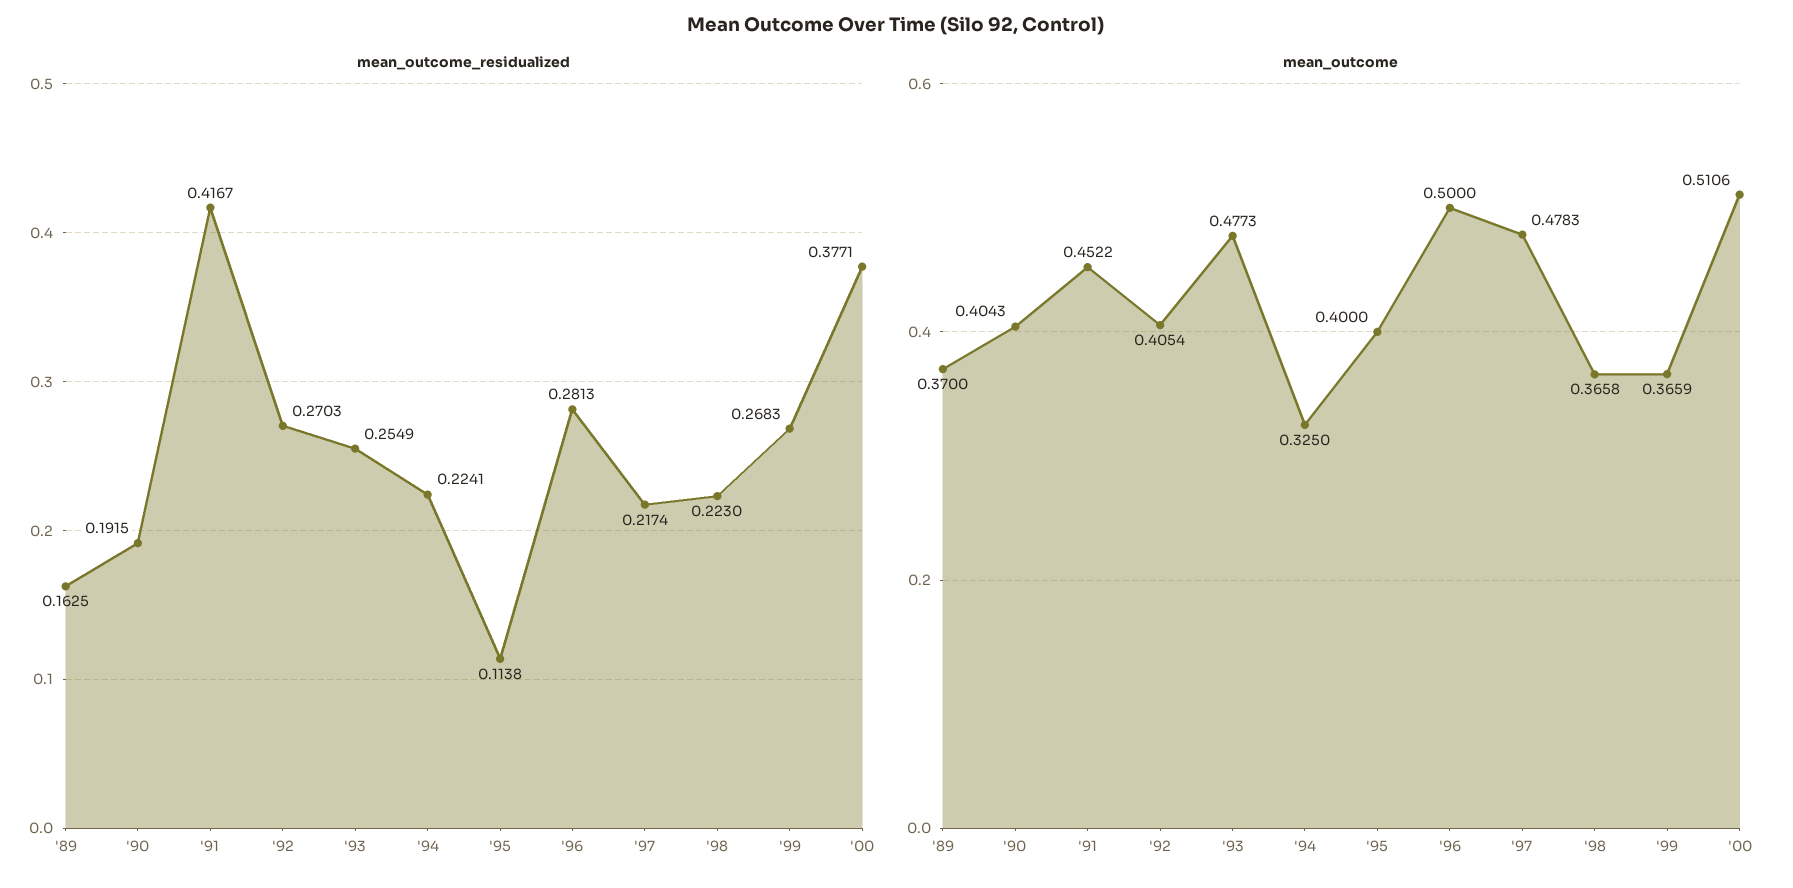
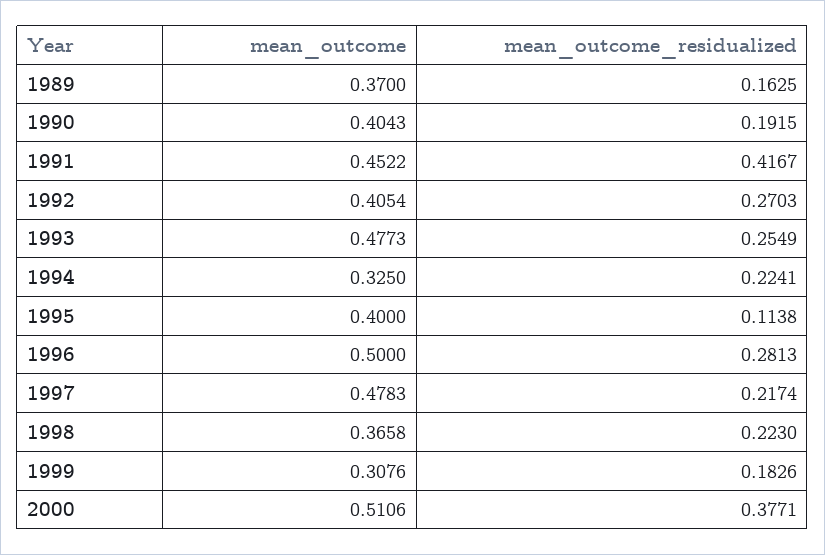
mean_outcome_residualized, '99: 0.2683 -> 0.1826
mean_outcome, '99: 0.3659 -> 0.3076

